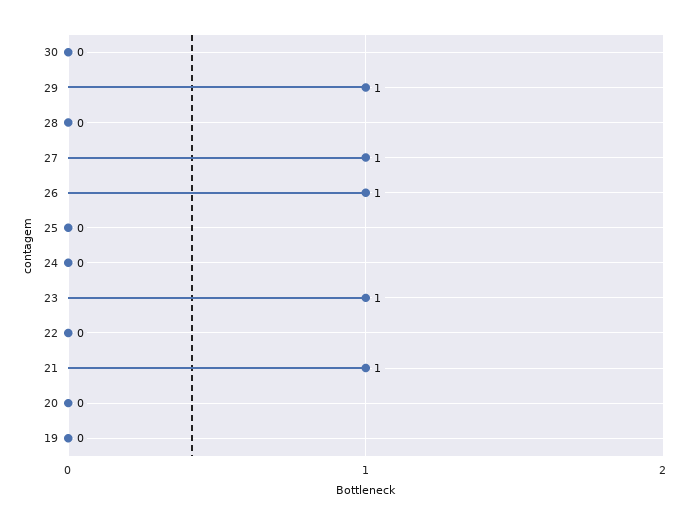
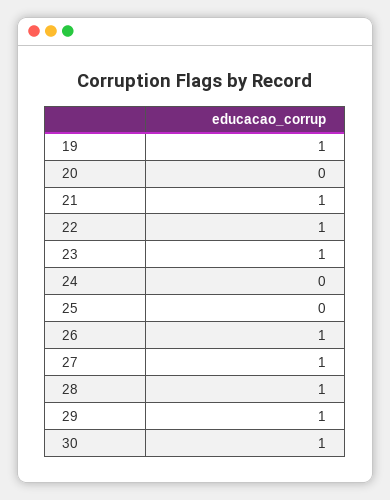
30: 0 -> 1
28: 0 -> 1
22: 0 -> 1
19: 0 -> 1

